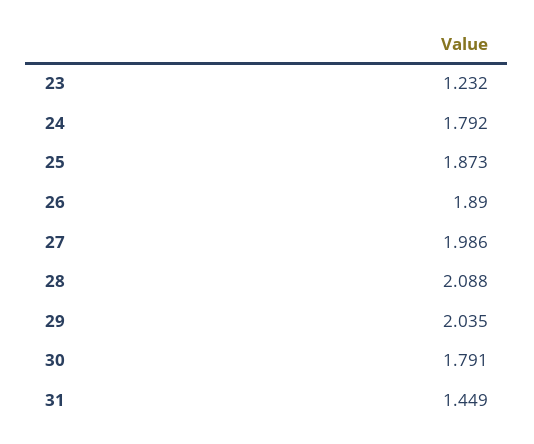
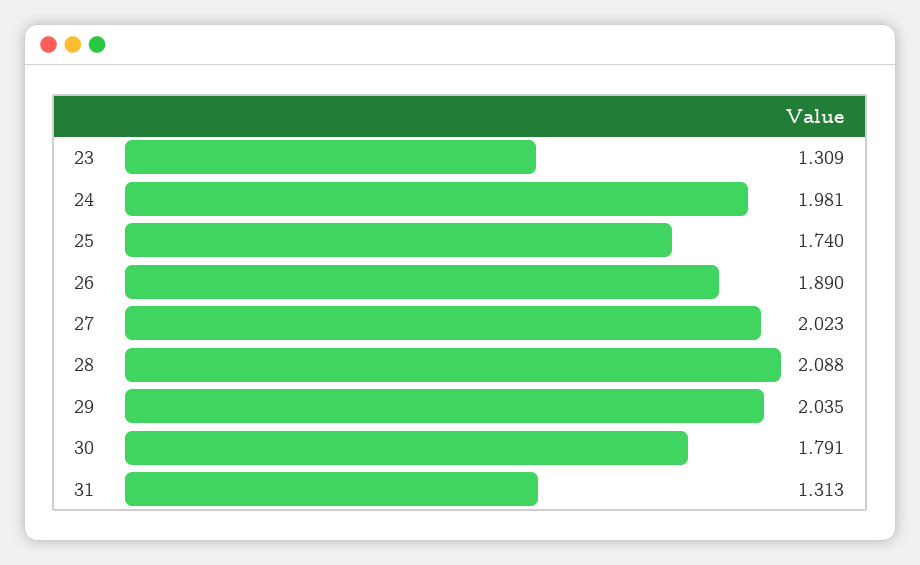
23: 1.232 -> 1.309
24: 1.792 -> 1.981
25: 1.873 -> 1.74
27: 1.986 -> 2.023
31: 1.449 -> 1.313

